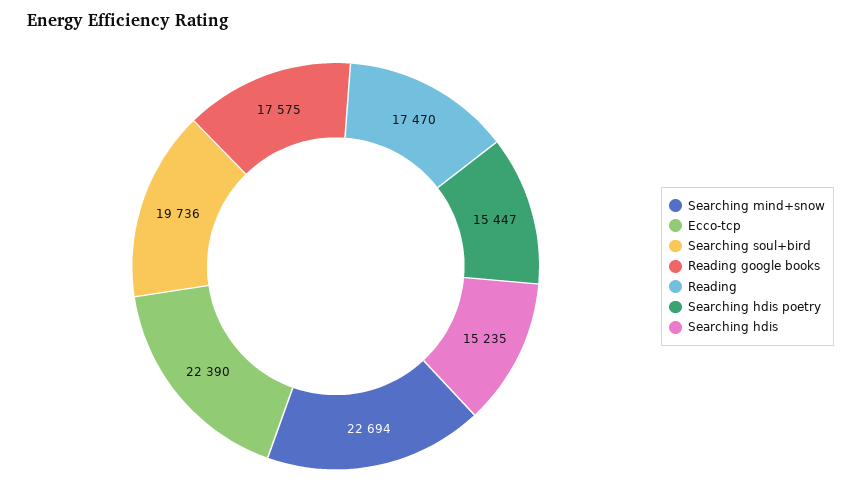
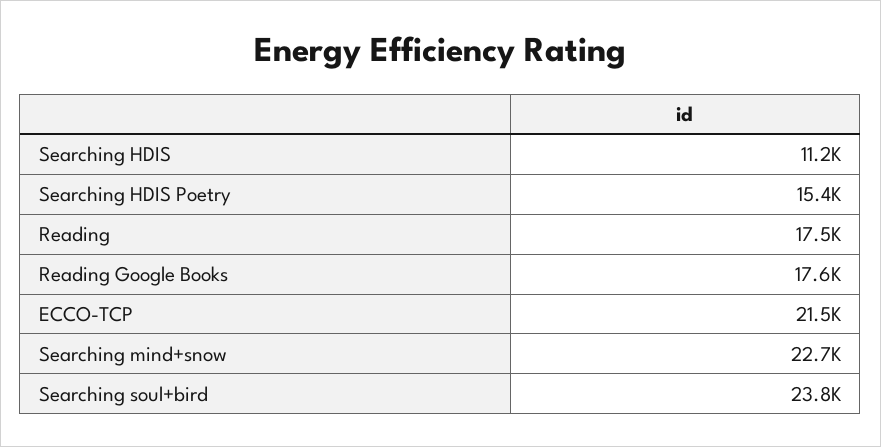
Ecco-tcp: 22390 -> 21500
Searching soul+bird: 19736 -> 23800
Searching hdis: 15235 -> 11200

